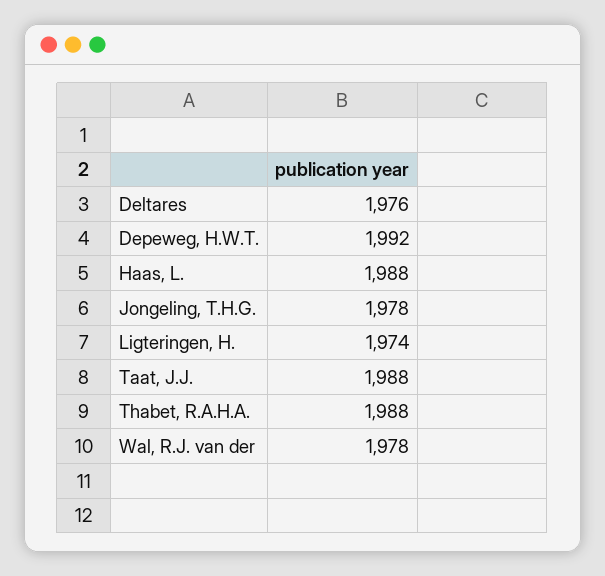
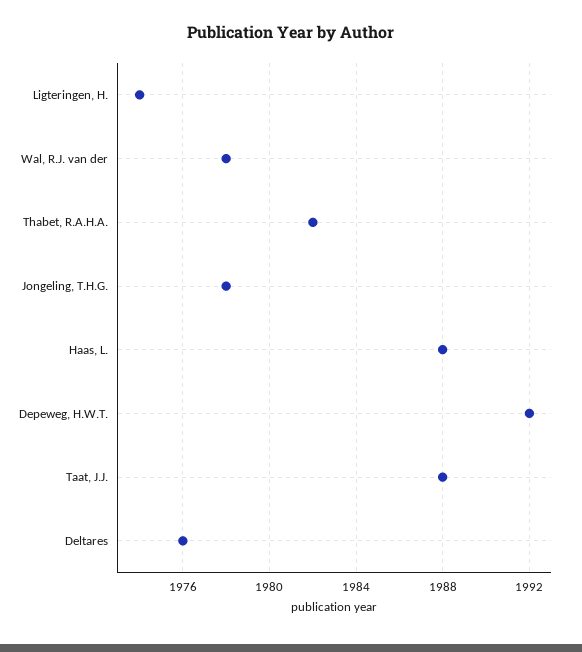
Thabet, R.A.H.A.: 1988 -> 1982

